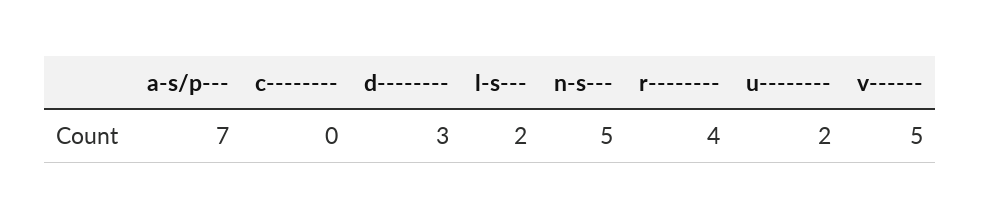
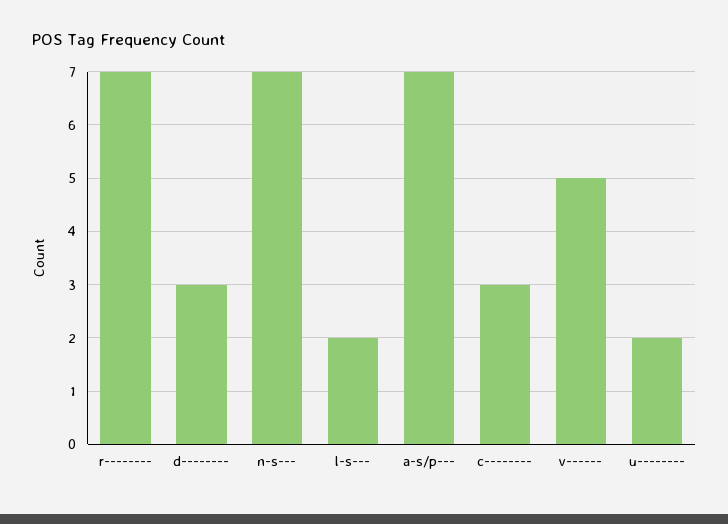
c--------: 0 -> 3
n-s---: 5 -> 7
r--------: 4 -> 7

